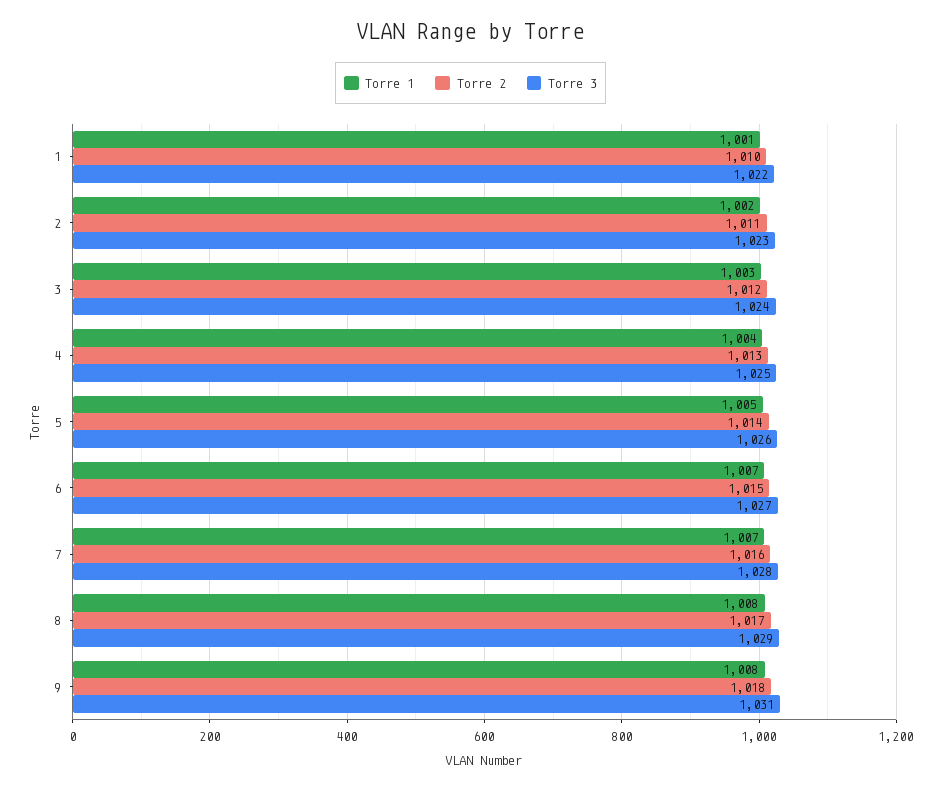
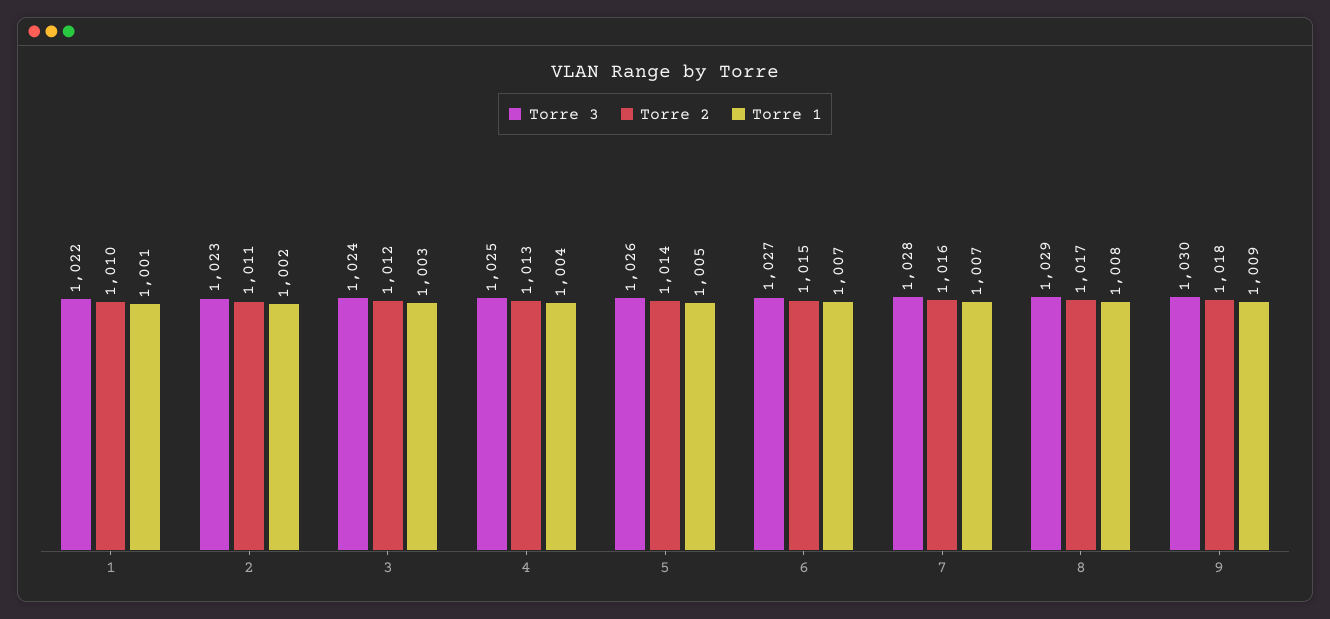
Torre 1, 9: 1008 -> 1009
Torre 3, 9: 1031 -> 1030

